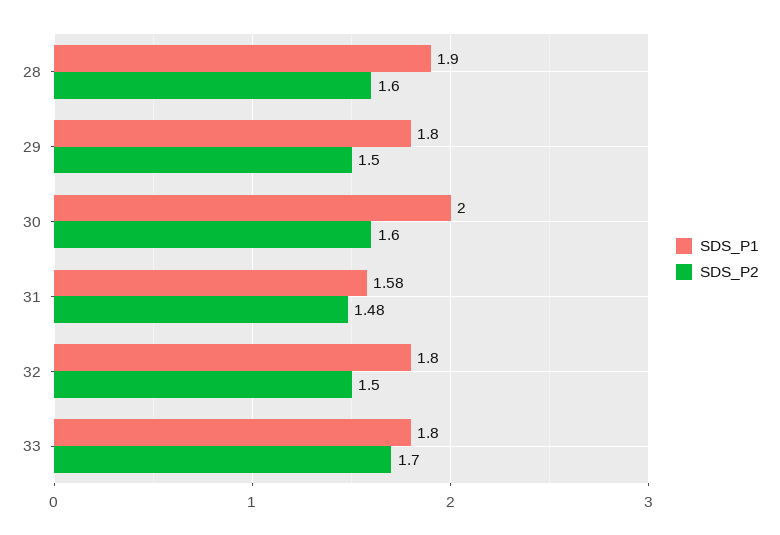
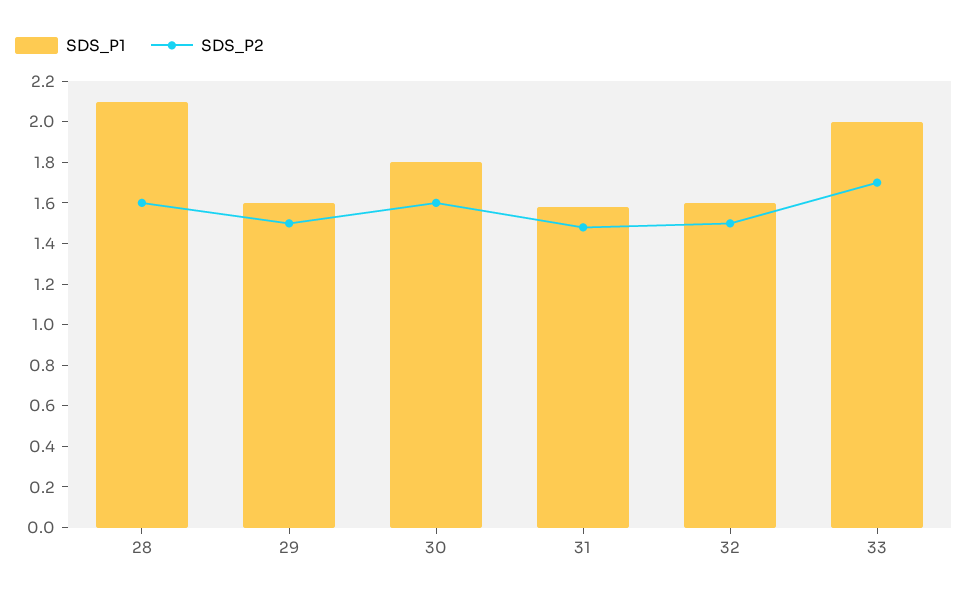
SDS_P1, 28: 1.9 -> 2.1
SDS_P1, 29: 1.8 -> 1.6
SDS_P1, 30: 2 -> 1.8
SDS_P1, 32: 1.8 -> 1.6
SDS_P1, 33: 1.8 -> 2

